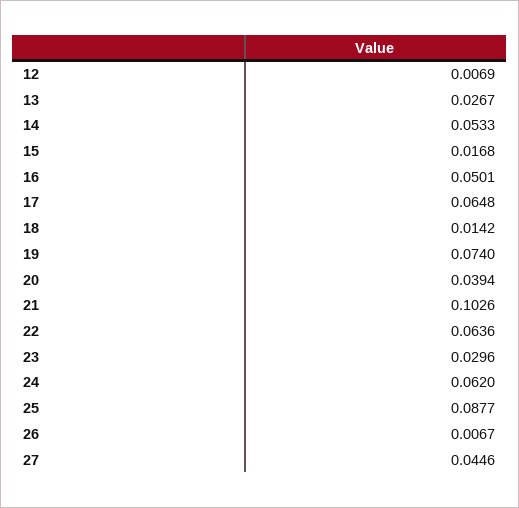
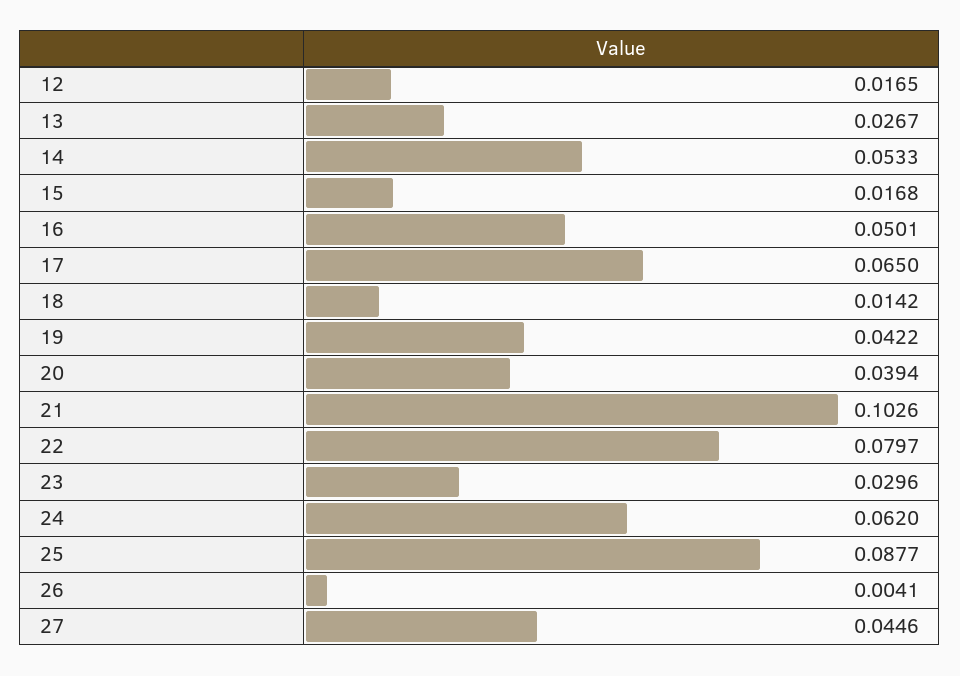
12: 0.0069 -> 0.0165
17: 0.0648 -> 0.065
19: 0.074 -> 0.0422
22: 0.0636 -> 0.0797
26: 0.0067 -> 0.0041

